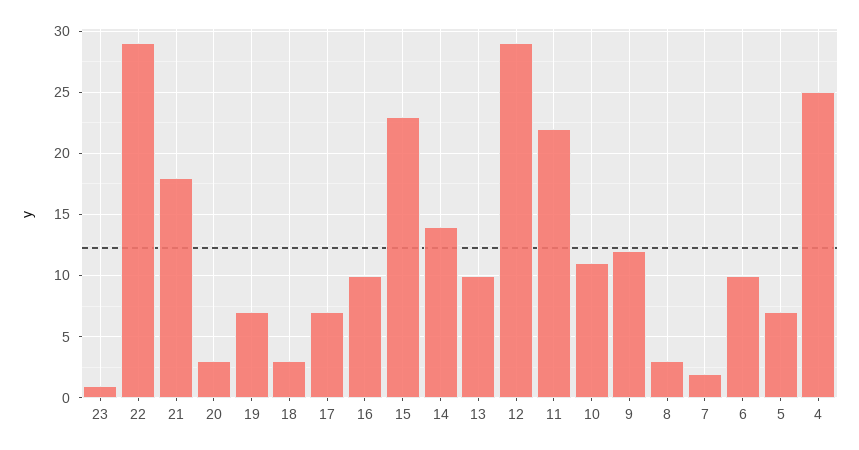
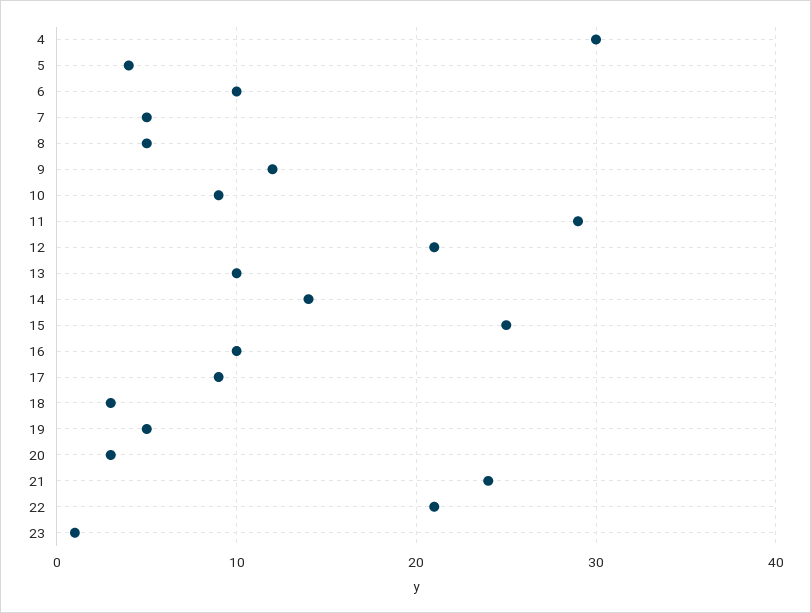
22: 29 -> 21
21: 18 -> 24
19: 7 -> 5
17: 7 -> 9
15: 23 -> 25
12: 29 -> 21
11: 22 -> 29
10: 11 -> 9
8: 3 -> 5
7: 2 -> 5
5: 7 -> 4
4: 25 -> 30

